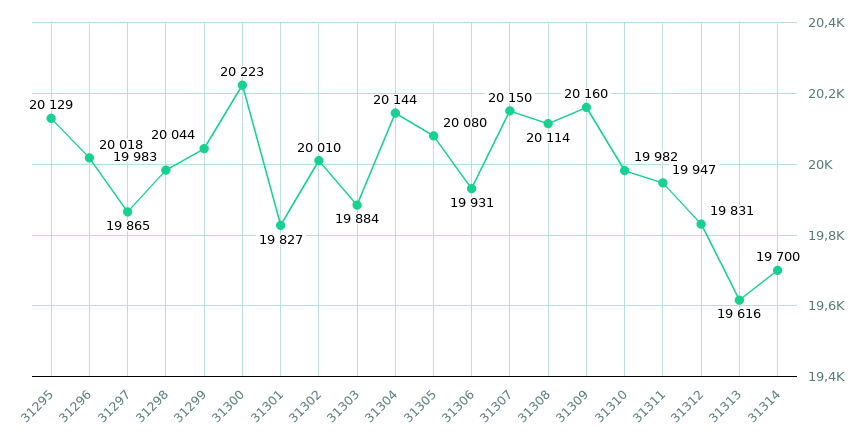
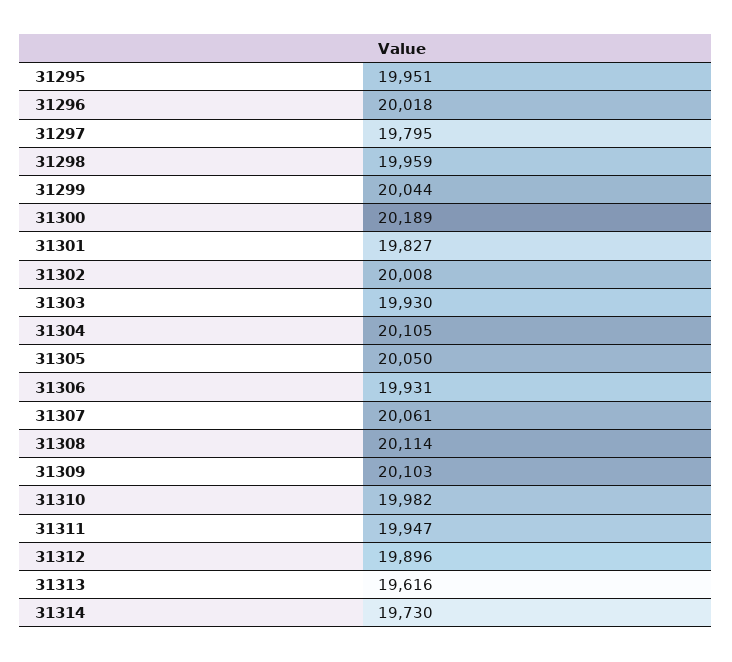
31295: 20129 -> 19951
31297: 19865 -> 19795
31298: 19983 -> 19959
31300: 20223 -> 20189
31302: 20010 -> 20008
31303: 19884 -> 19930
31304: 20144 -> 20105
31305: 20080 -> 20050
31307: 20150 -> 20061
31309: 20160 -> 20103
31312: 19831 -> 19896
31314: 19700 -> 19730

